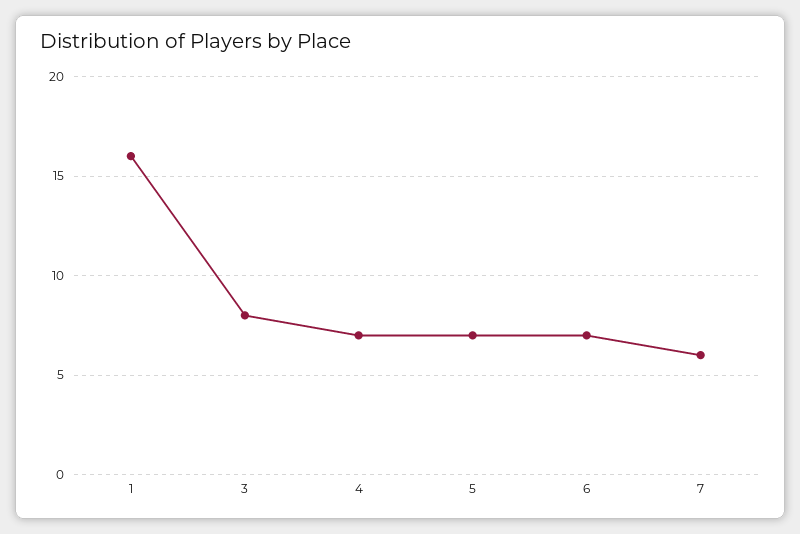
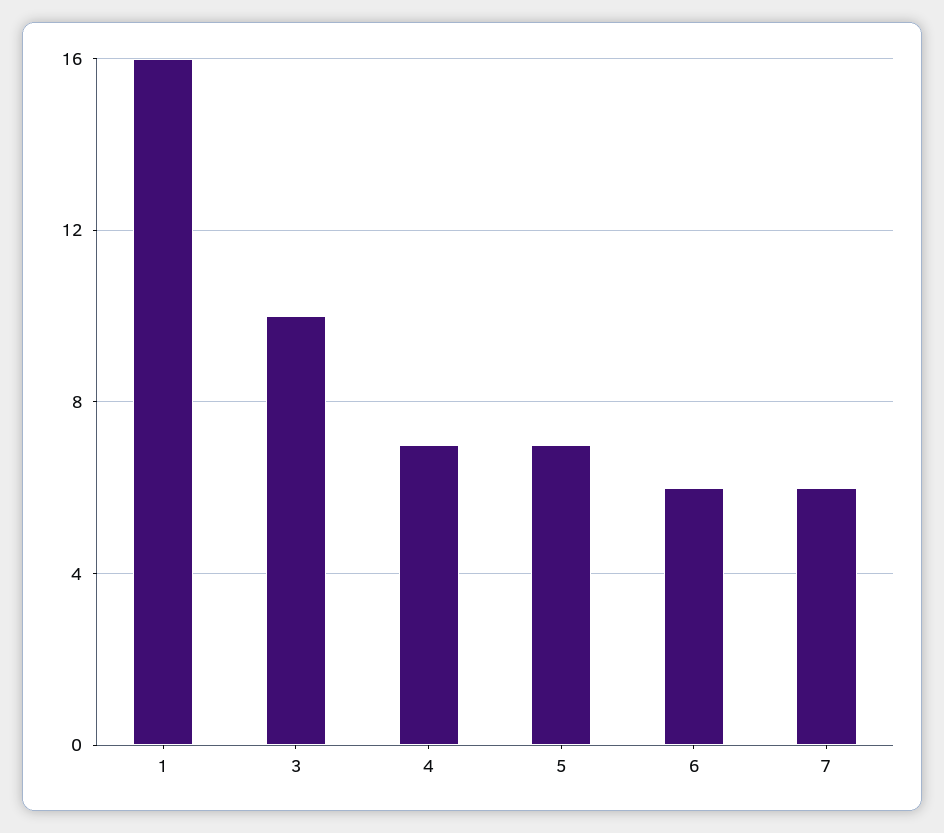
3: 8 -> 10
6: 7 -> 6

